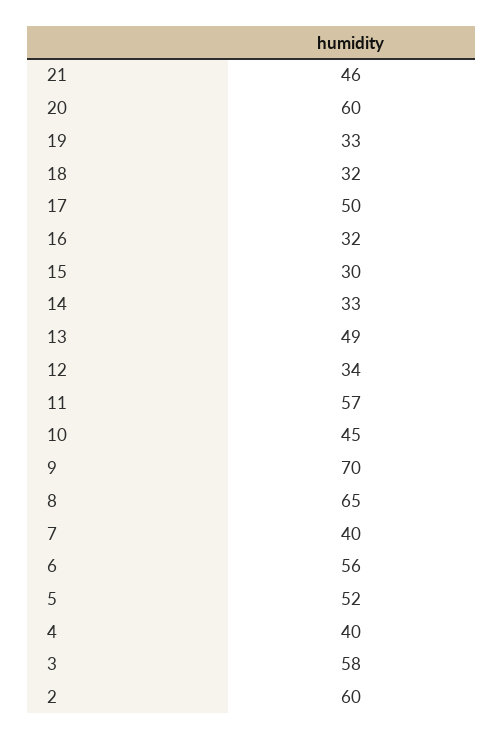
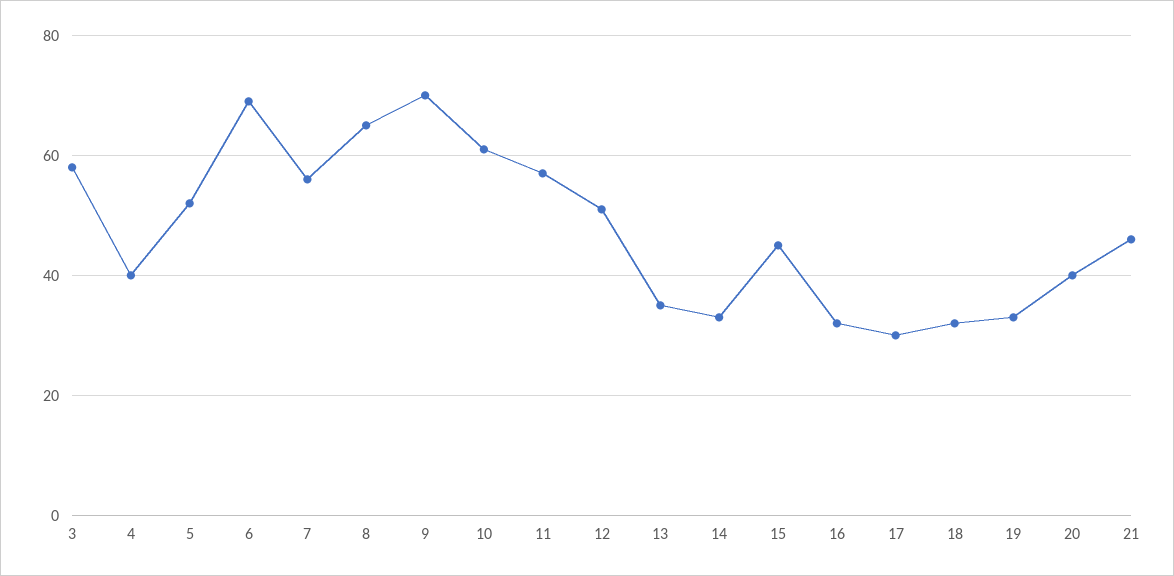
20: 60 -> 40
17: 50 -> 30
15: 30 -> 45
13: 49 -> 35
12: 34 -> 50
10: 45 -> 60
7: 40 -> 55
6: 56 -> 70
2: 60 -> none

